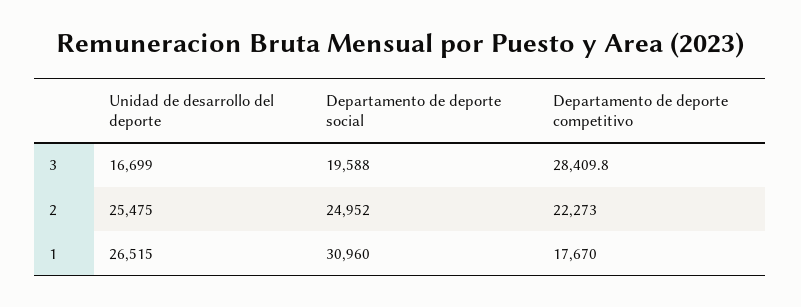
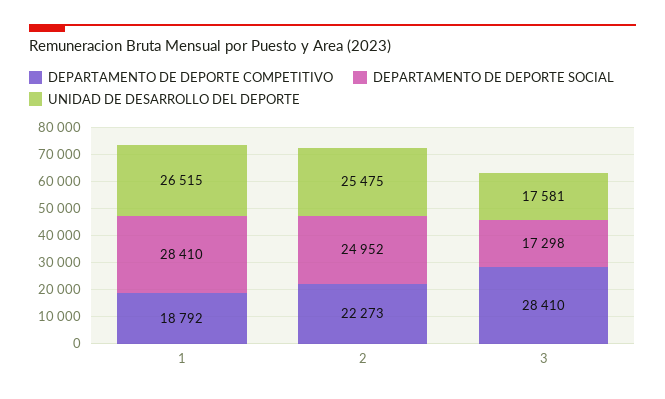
Unidad de desarrollo del deporte, 3: 16699 -> 17581
Departamento de deporte social, 3: 19588 -> 17298
Departamento de deporte social, 1: 30960 -> 28410
Departamento de deporte competitivo, 1: 17670 -> 18792

